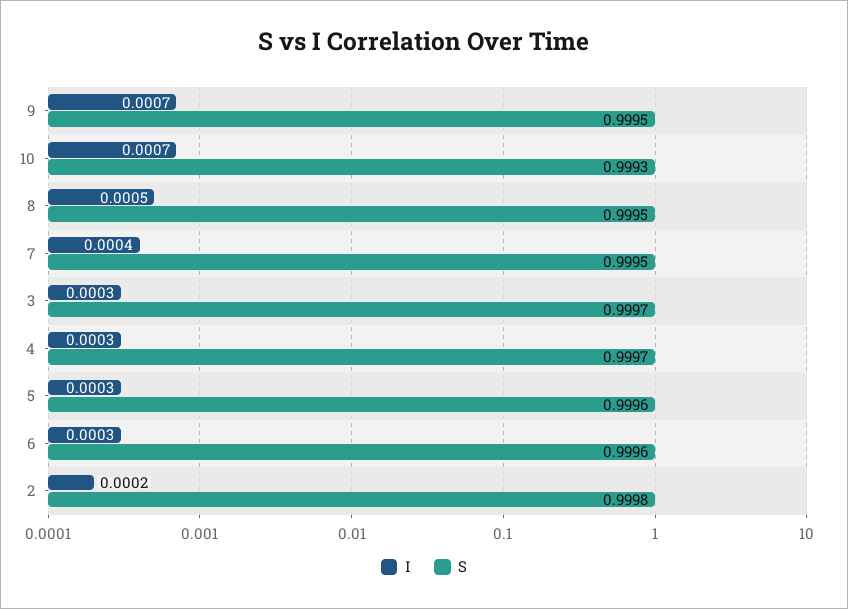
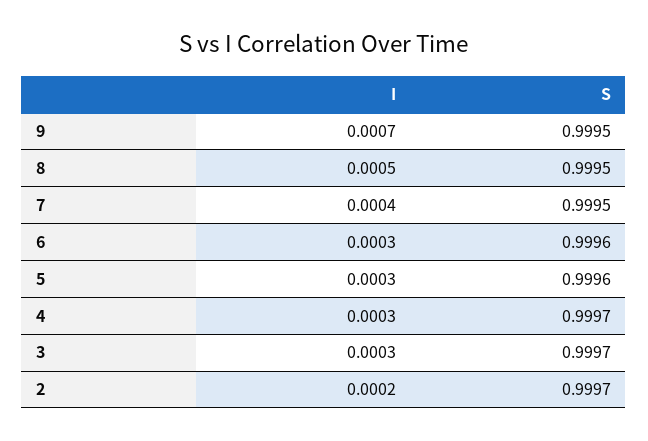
I, 10: 0.0007 -> none
S, 10: 0.9993 -> none
S, 2: 0.9998 -> 0.9997

